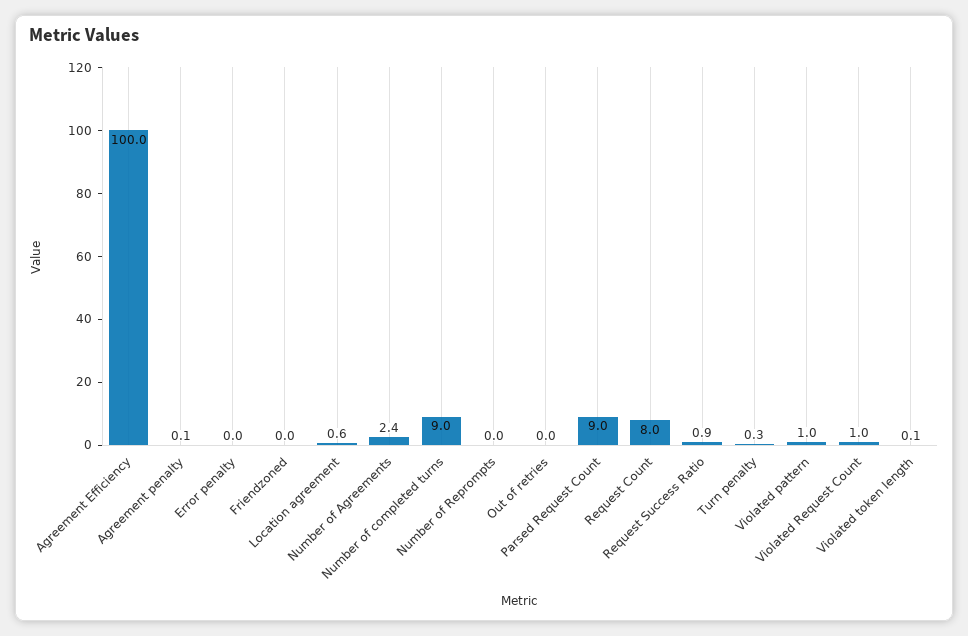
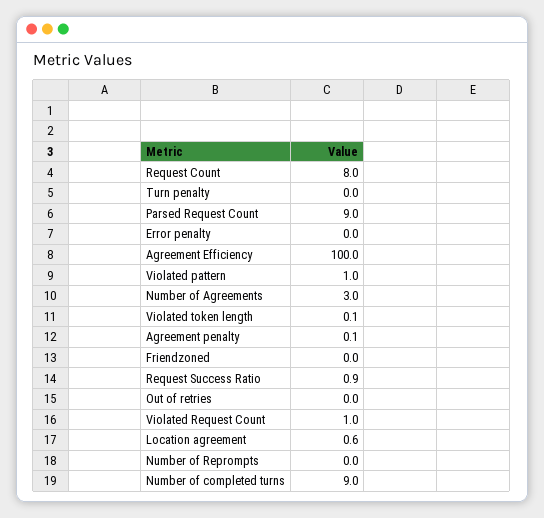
Number of Agreements: 2.4 -> 3
Turn penalty: 0.3 -> 0

